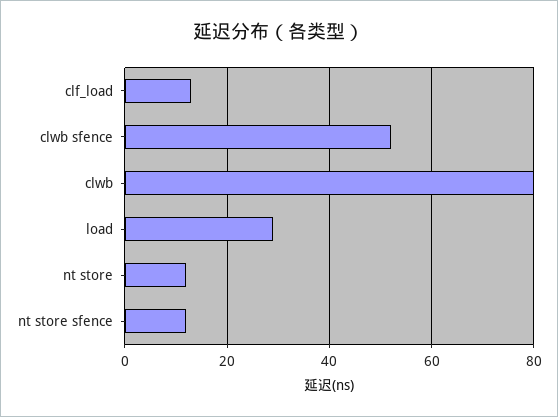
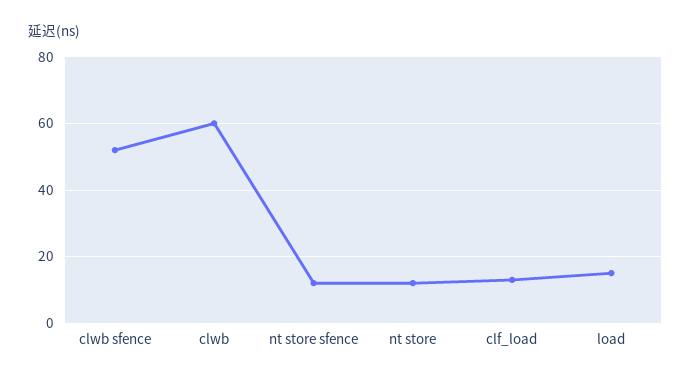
clwb: 80 -> 60
load: 30 -> 15

